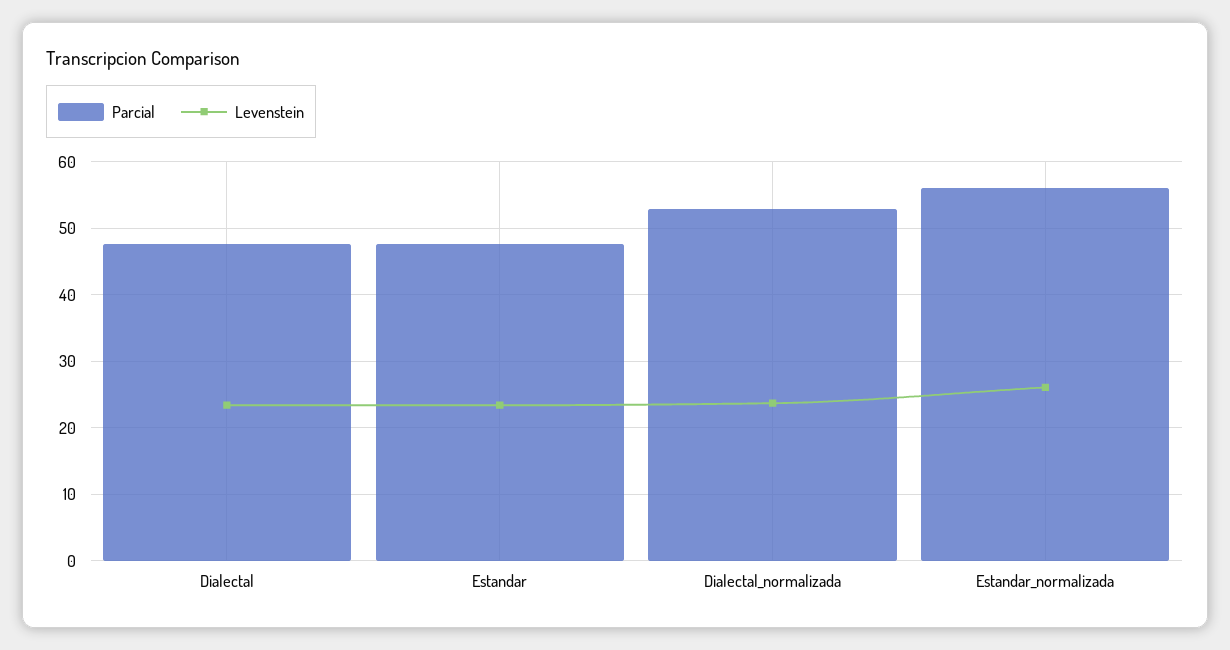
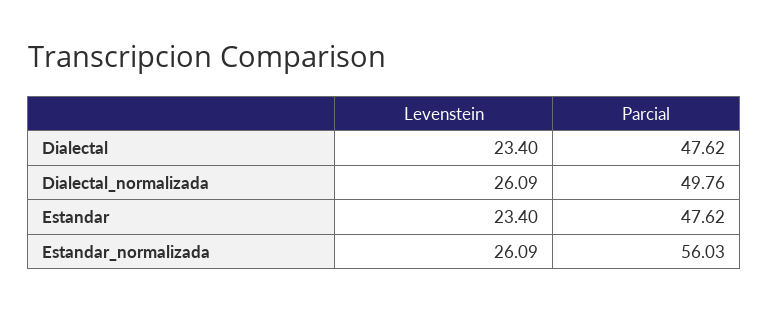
Parcial, Dialectal_normalizada: 53 -> 49.76
Levenstein, Dialectal_normalizada: 24 -> 26.09

